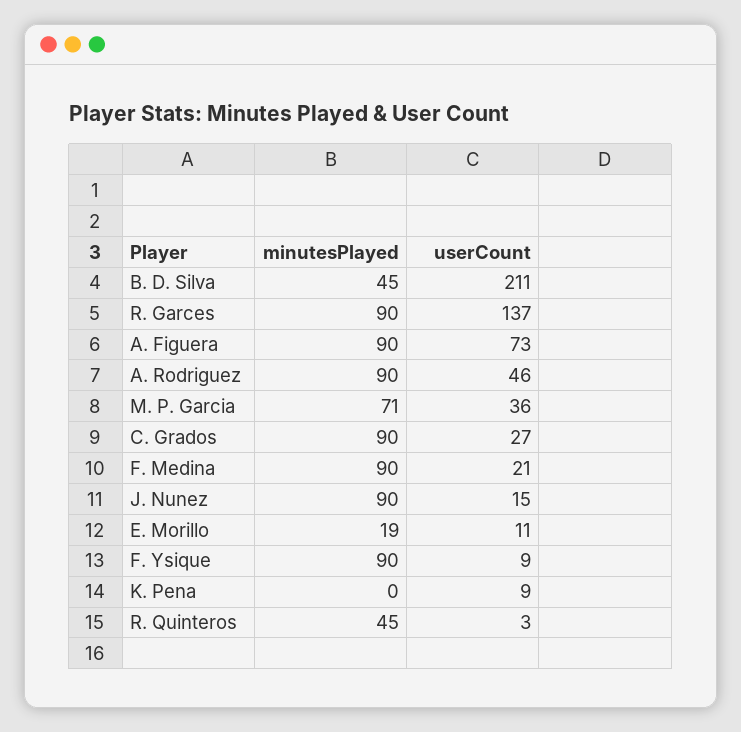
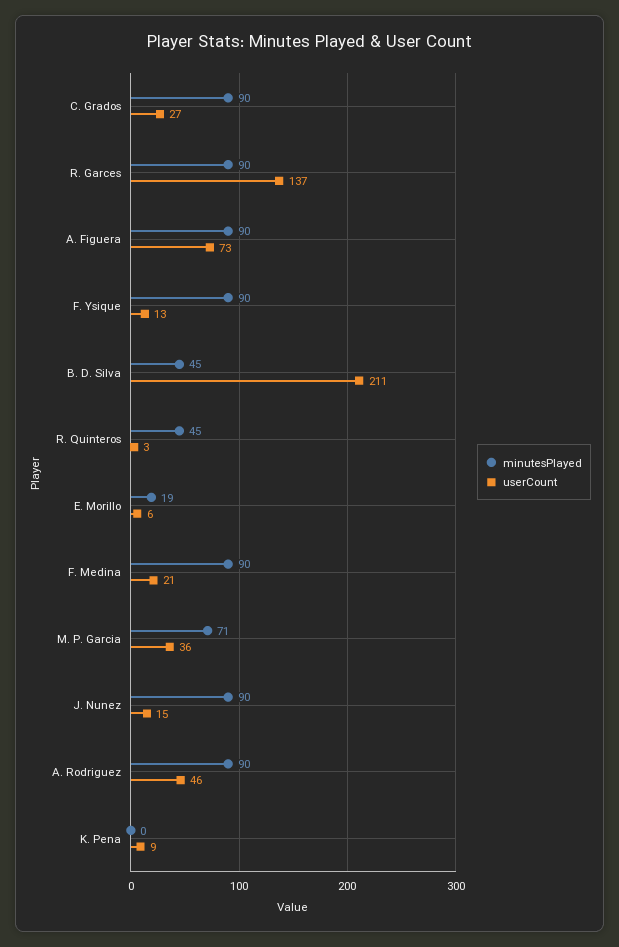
userCount, E. Morillo: 11 -> 6
userCount, F. Ysique: 9 -> 13

